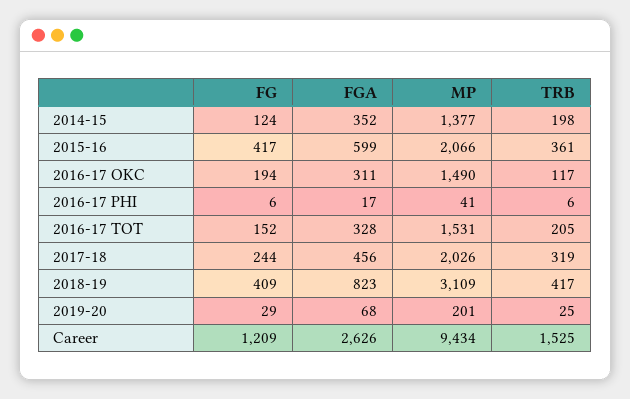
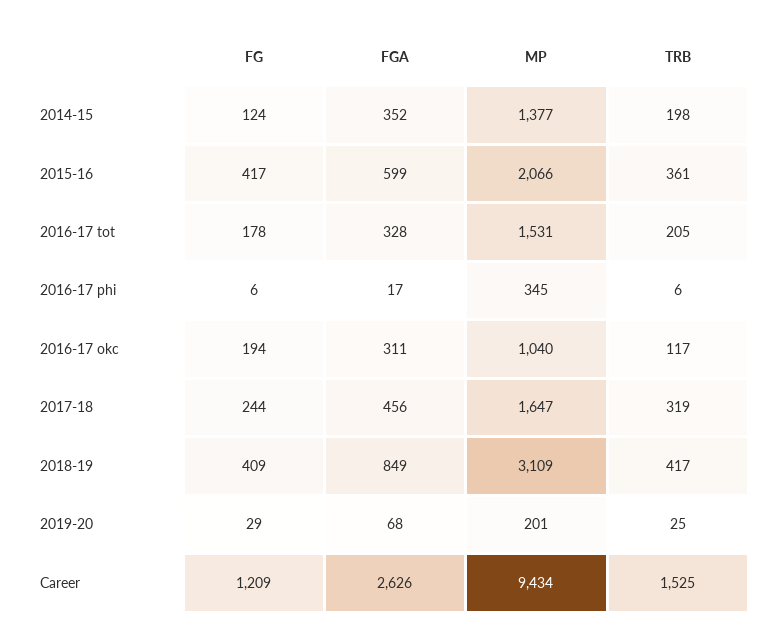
MP, 2016-17 OKC: 1490 -> 1040
MP, 2016-17 PHI: 41 -> 345
FG, 2016-17 TOT: 152 -> 178
MP, 2017-18: 2026 -> 1647
FGA, 2018-19: 823 -> 849

